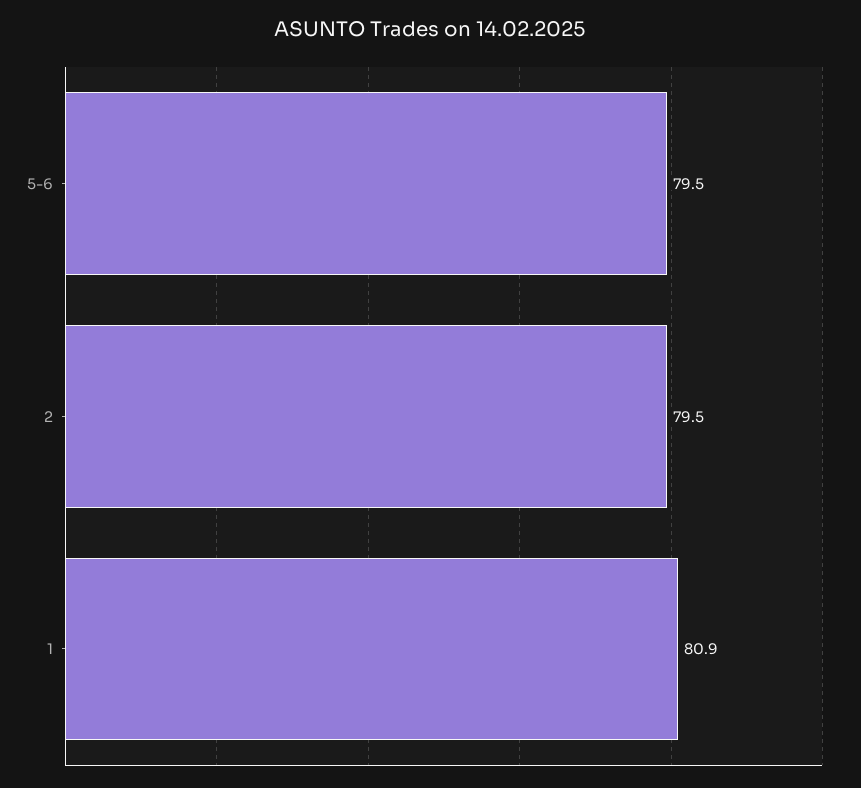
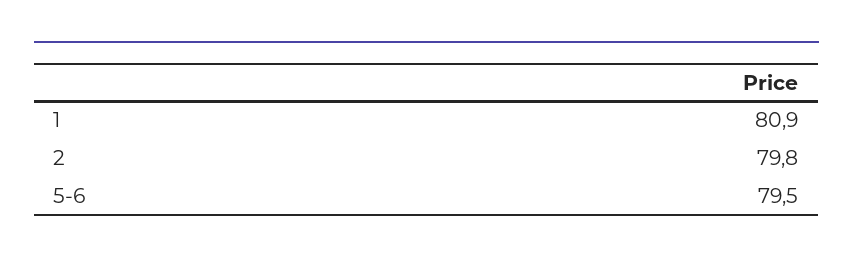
2: 79.5 -> 79.8

